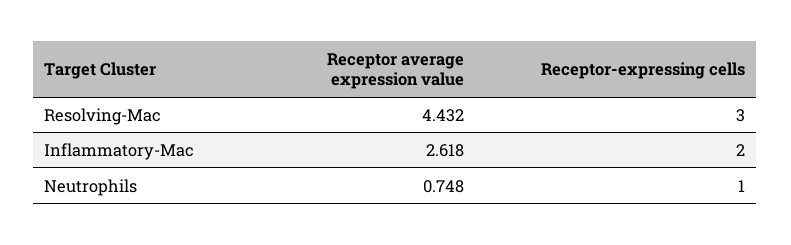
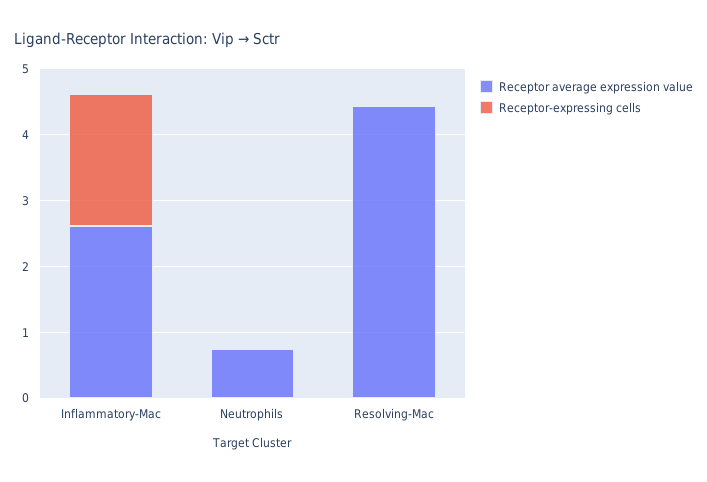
Receptor-expressing cells, Resolving-Mac: 3 -> 0
Receptor-expressing cells, Neutrophils: 1 -> 0

